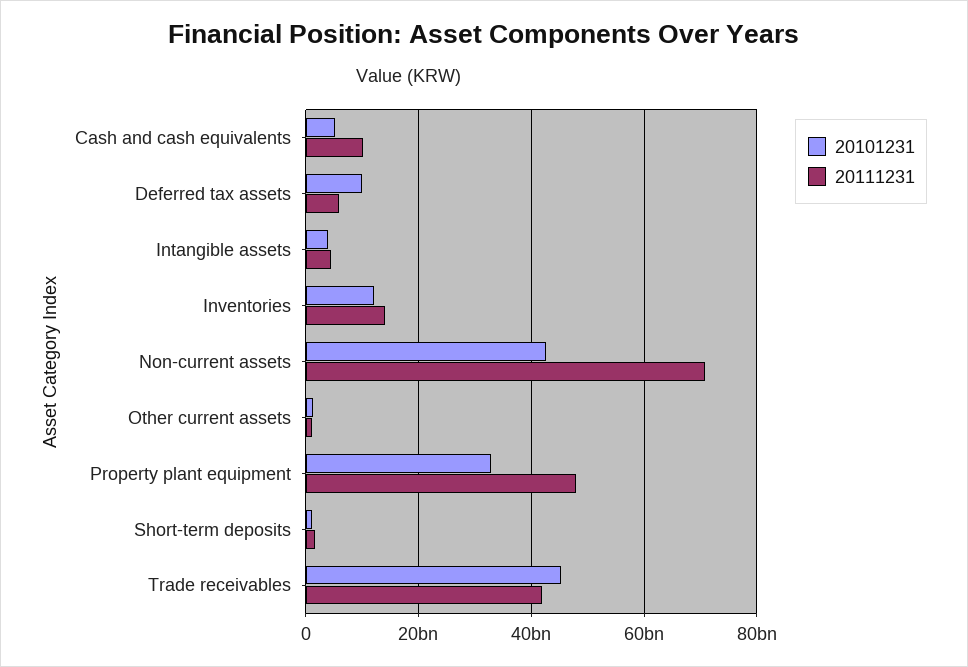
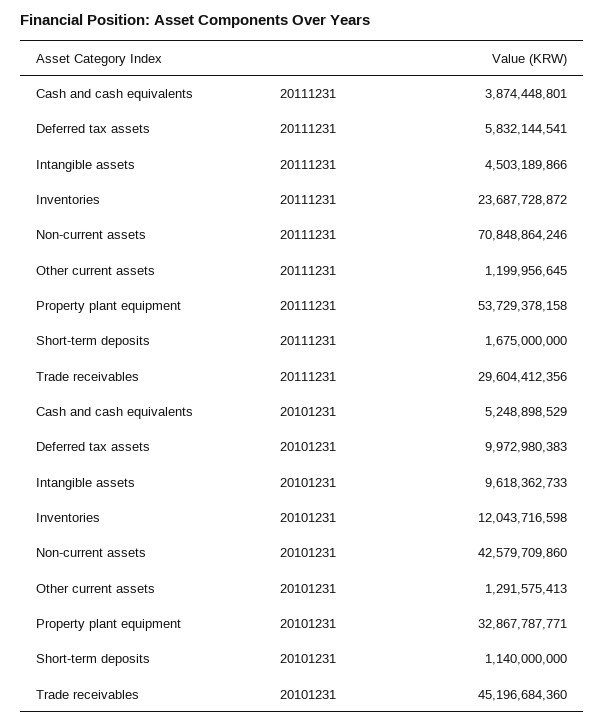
20111231, Cash and cash equivalents: 10000000000 -> 3874448801
20101231, Intangible assets: 4000000000 -> 9618362733
20111231, Inventories: 14000000000 -> 23687728872
20111231, Property plant equipment: 48000000000 -> 53729378158
20111231, Trade receivables: 42000000000 -> 29604412356

